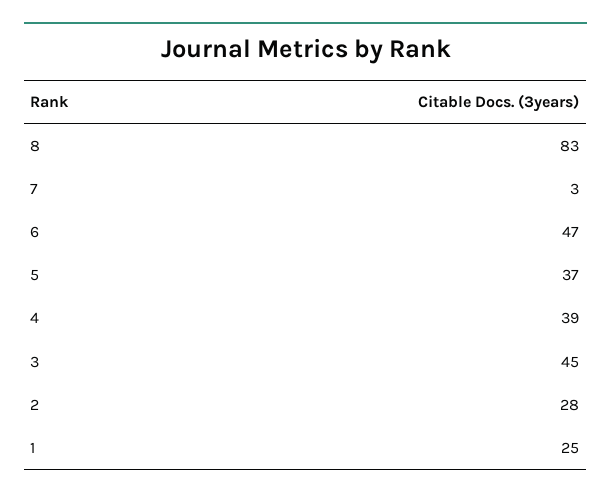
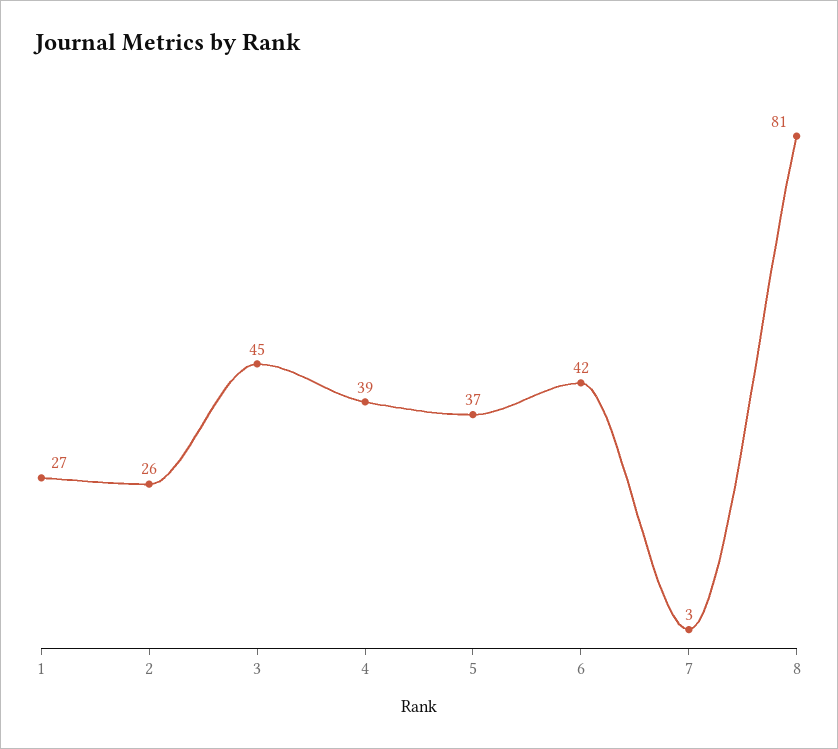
8: 83 -> 81
6: 47 -> 42
2: 28 -> 26
1: 25 -> 27

